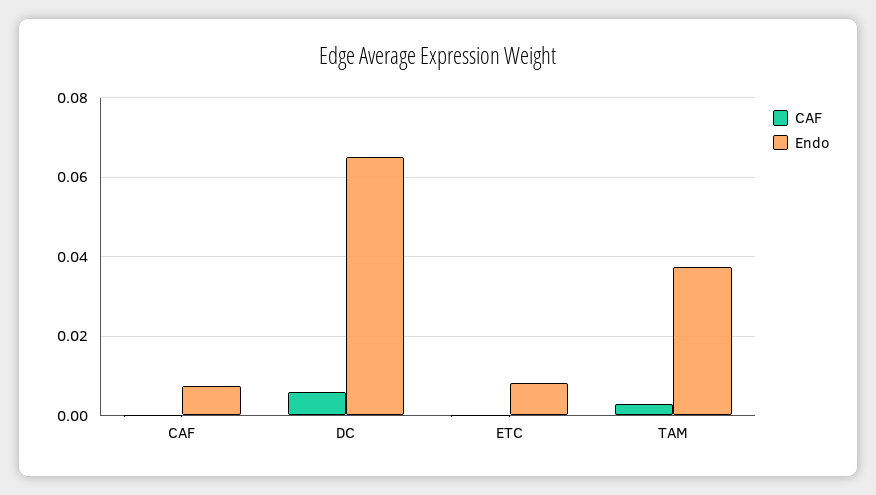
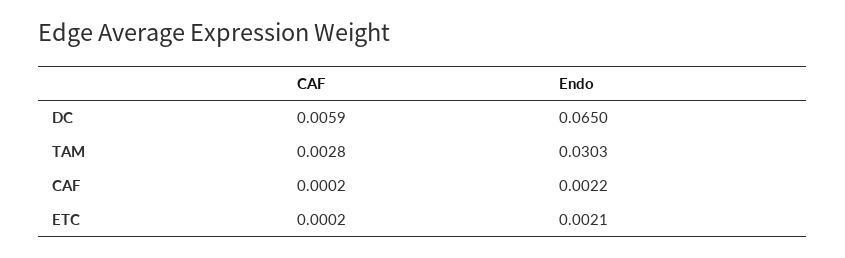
Endo, CAF: 0.008 -> 0.0022
Endo, ETC: 0.008 -> 0.0021
Endo, TAM: 0.038 -> 0.0303

